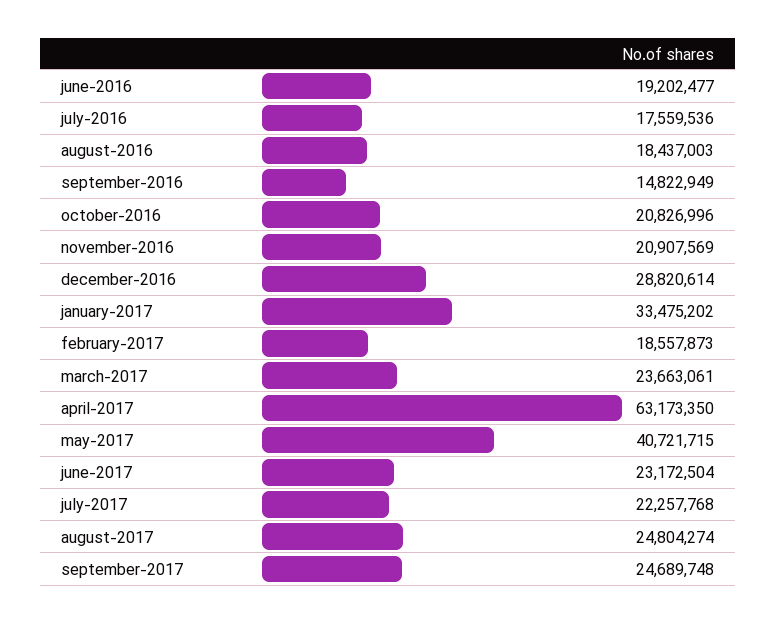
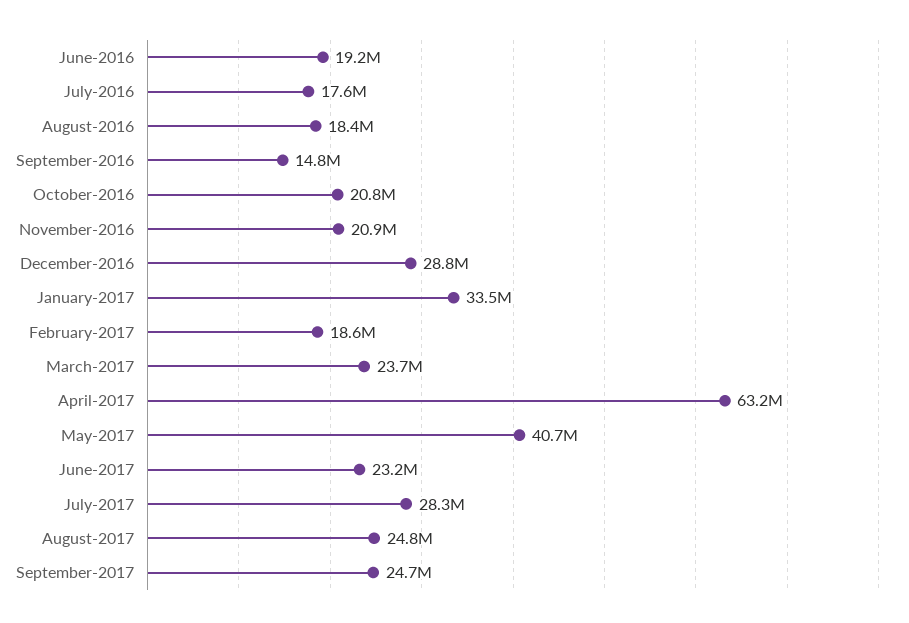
july-2017: 22257768 -> 28300000

